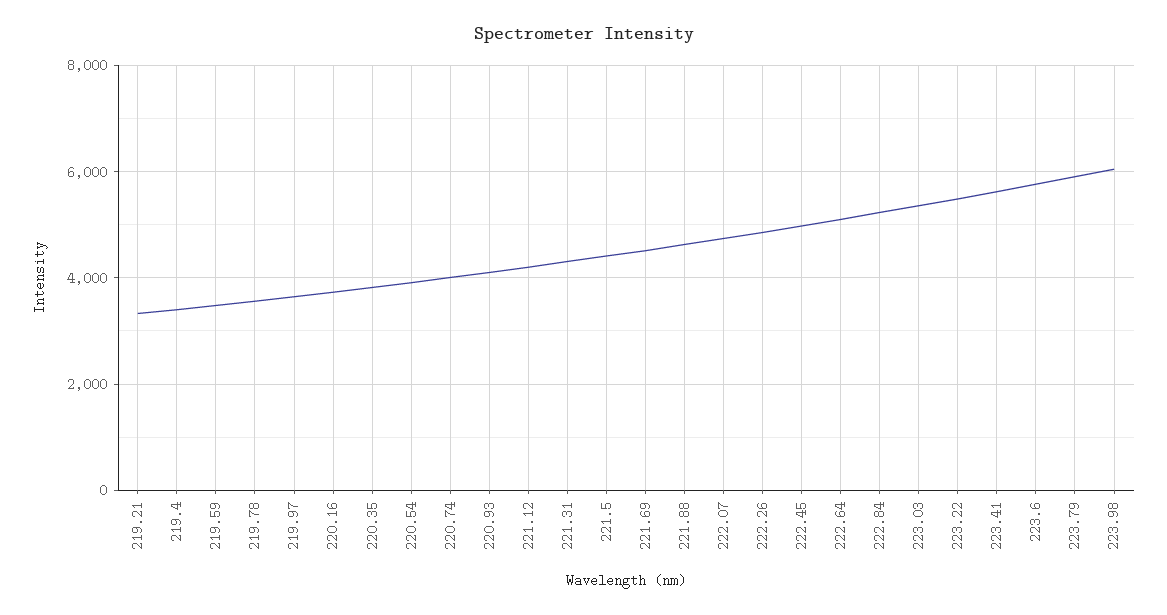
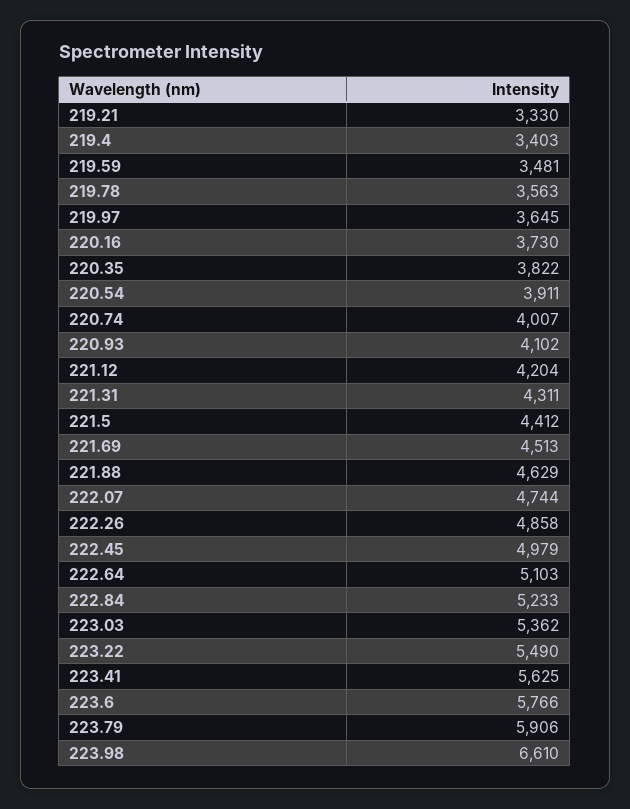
223.98: 6000 -> 6610

